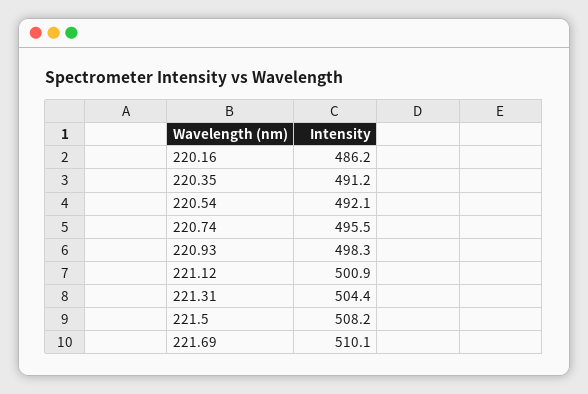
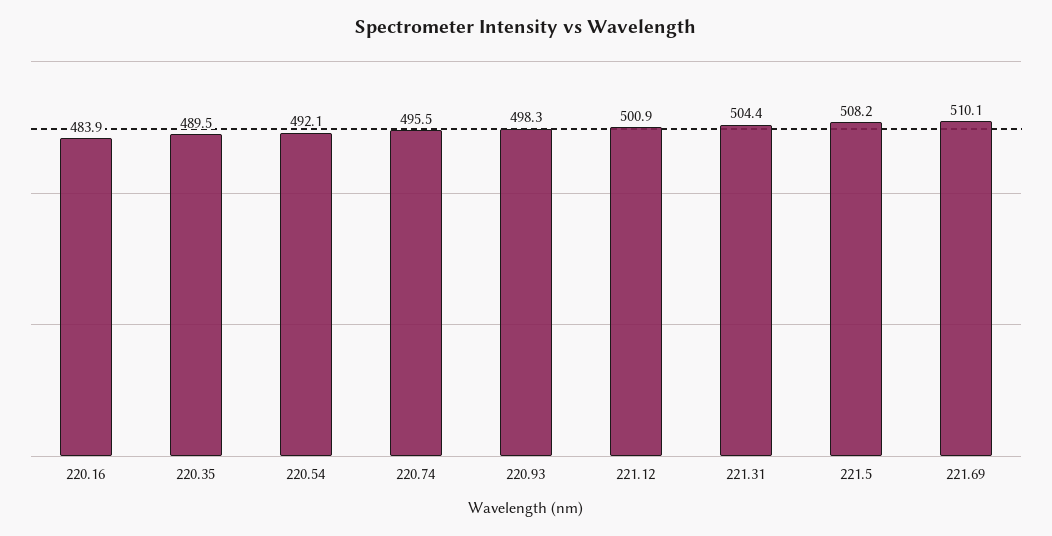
220.16: 486.2 -> 483.9
220.35: 491.2 -> 489.5

